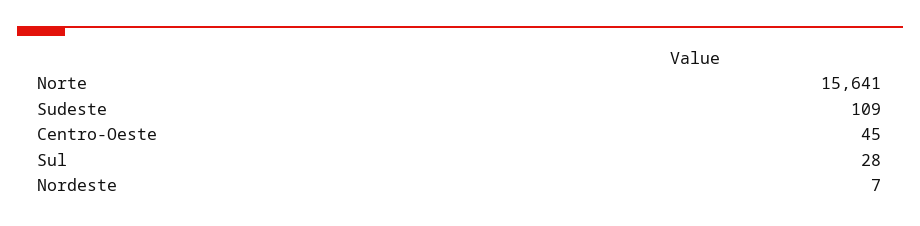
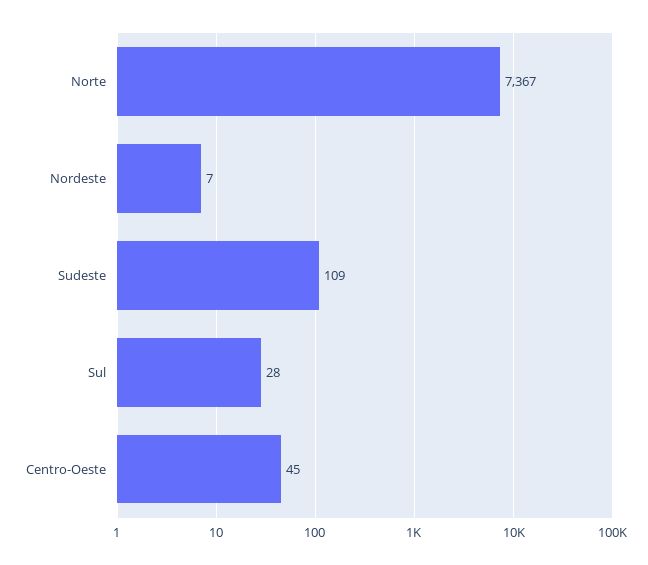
Norte: 15641 -> 7367

